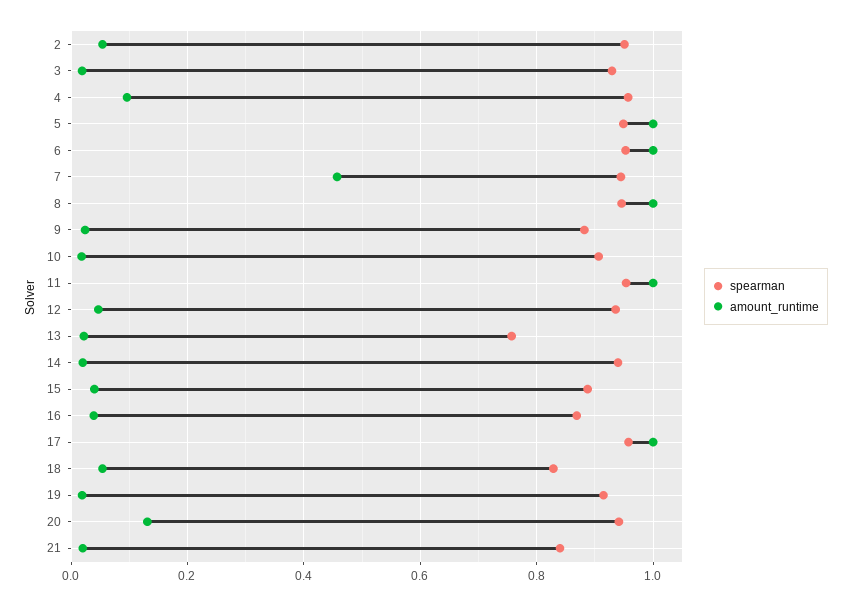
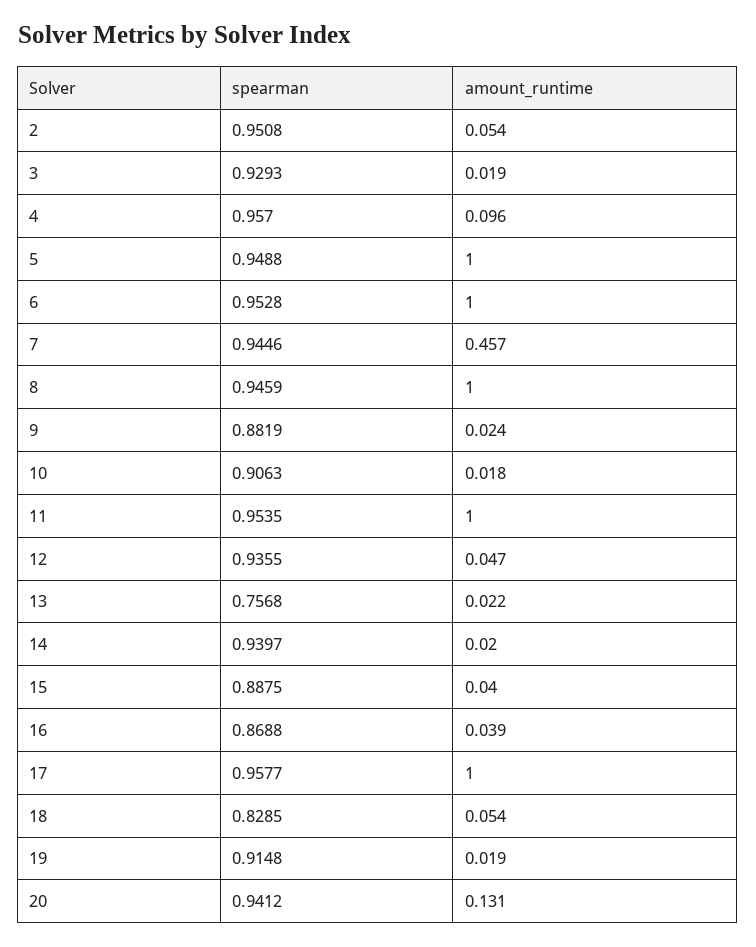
spearman, 21: 0.84 -> none
amount_runtime, 21: 0.02 -> none

